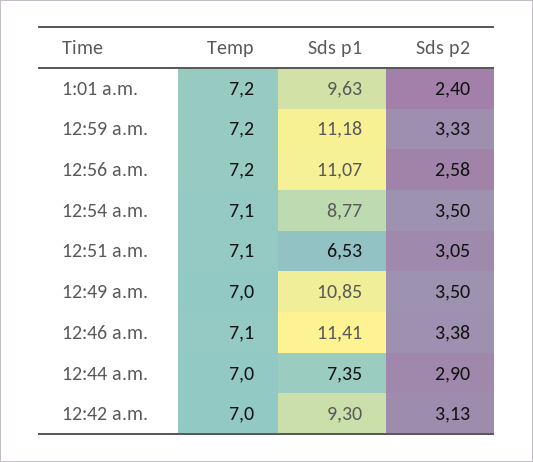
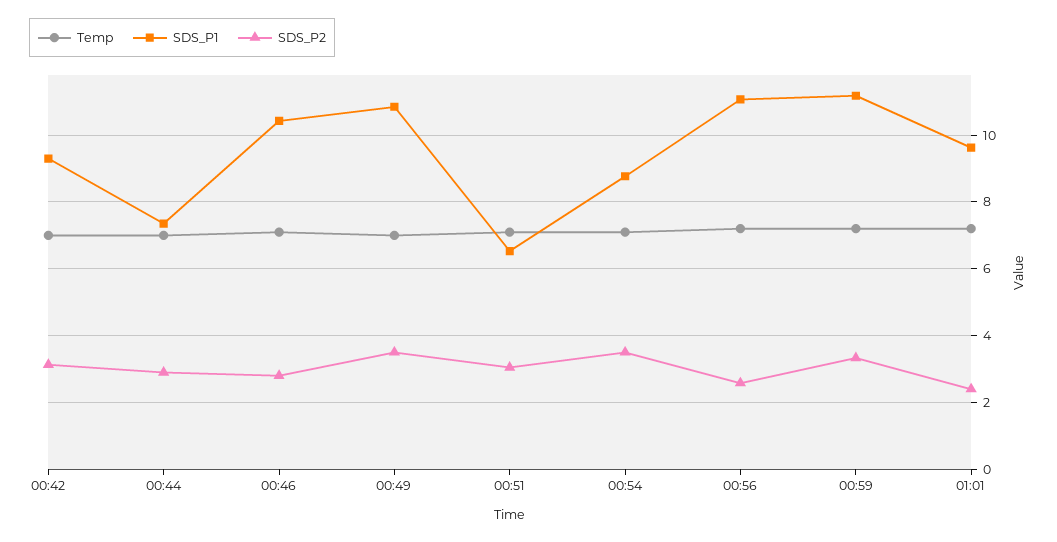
Sds p1, 12:46 a.m.: 11.41 -> 10.4
Sds p2, 12:46 a.m.: 3.38 -> 2.8

